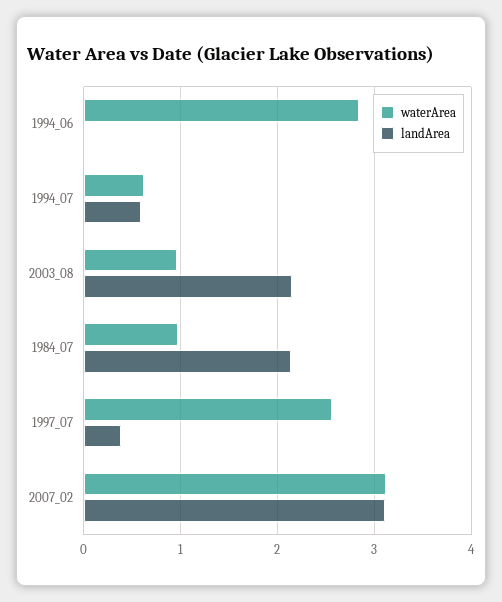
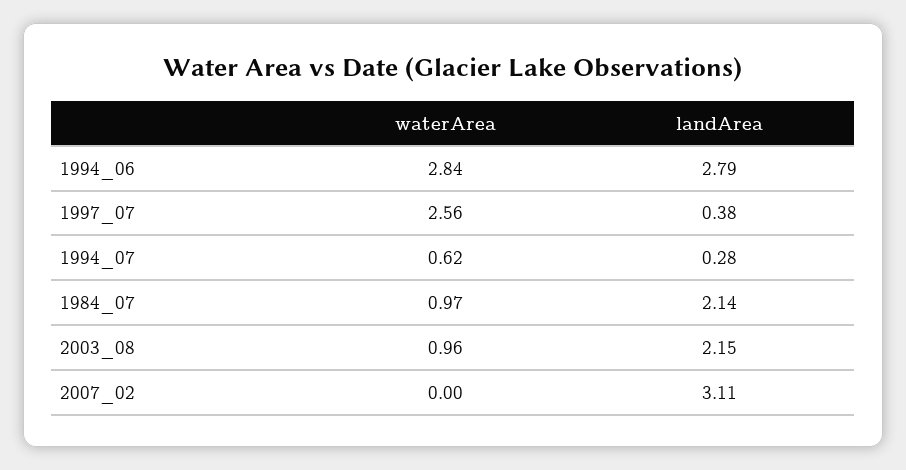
landArea, 1994_06: 0 -> 2.79
landArea, 1994_07: 0.6 -> 0.28
waterArea, 2007_02: 3.1 -> 0

